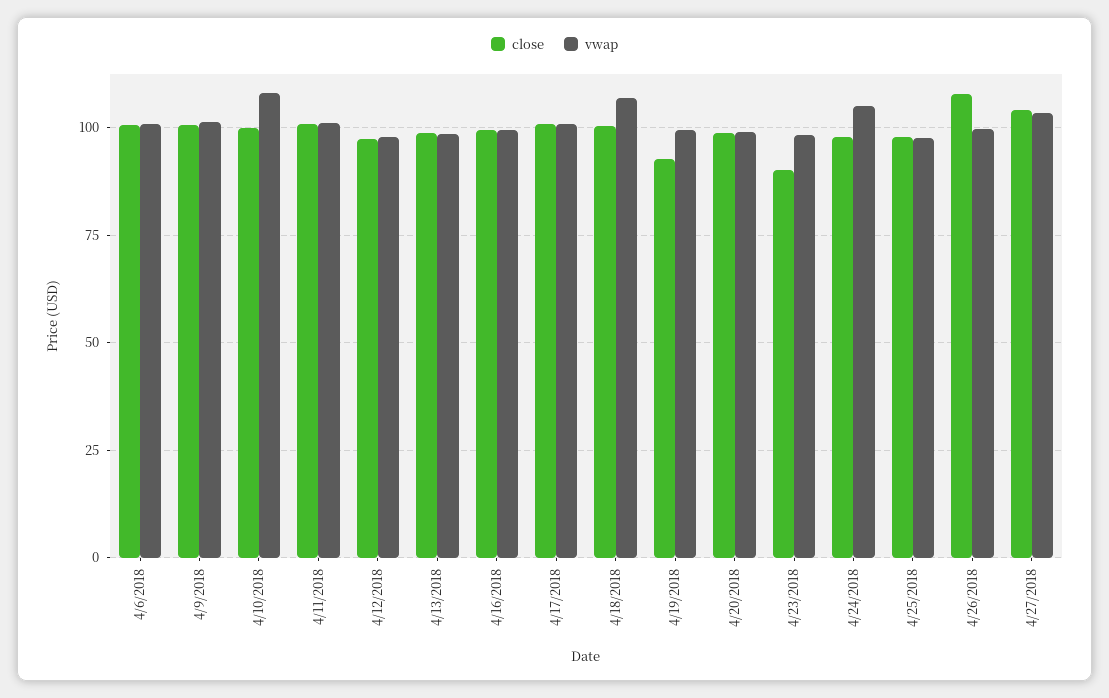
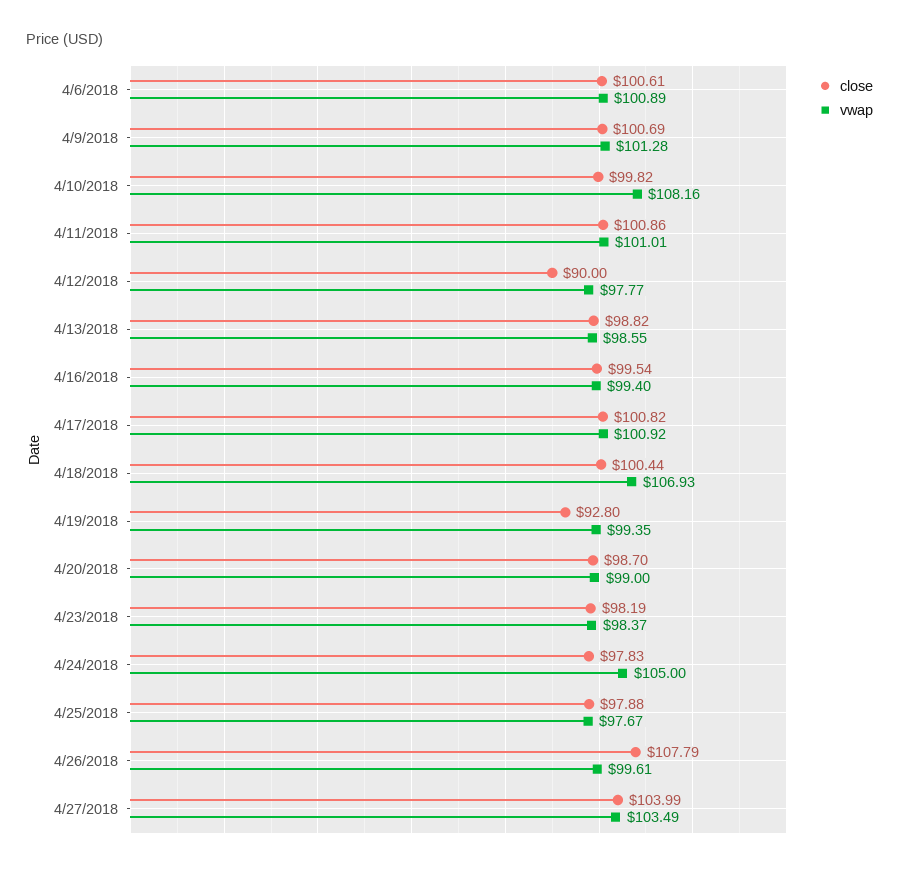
close, 4/12/2018: 97.5 -> 90
close, 4/23/2018: 90 -> 98.19

